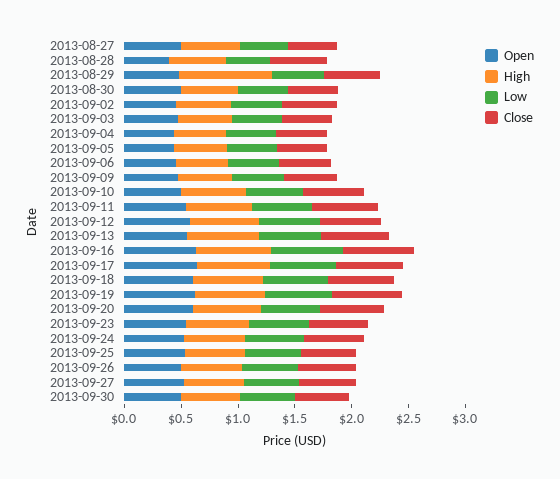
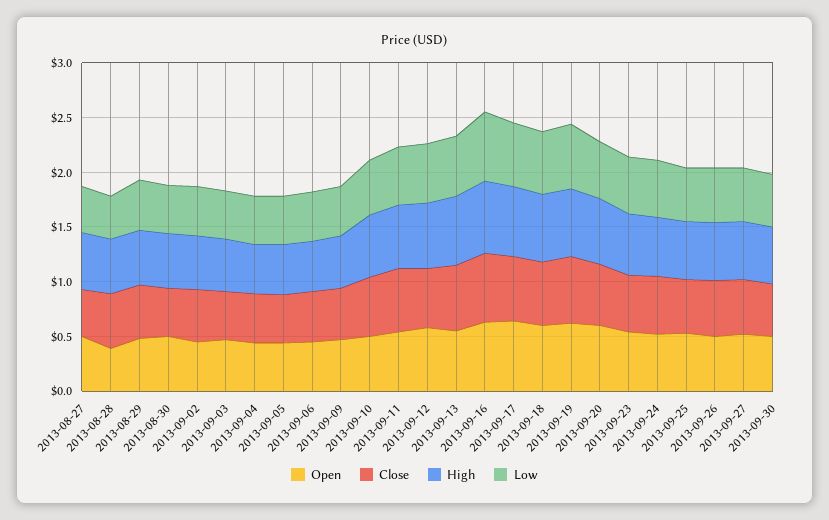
High, 2013-08-29: 0.8 -> 0.5

